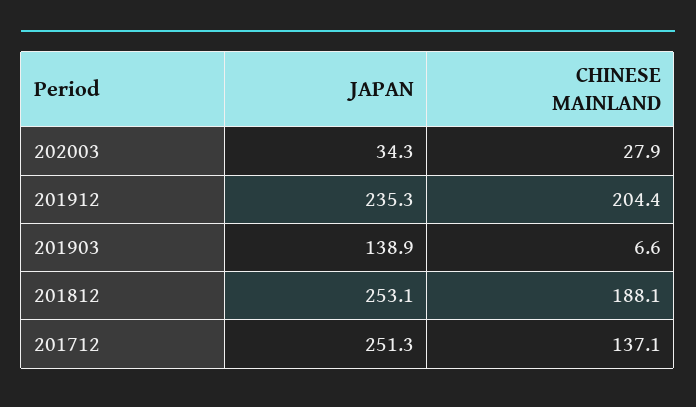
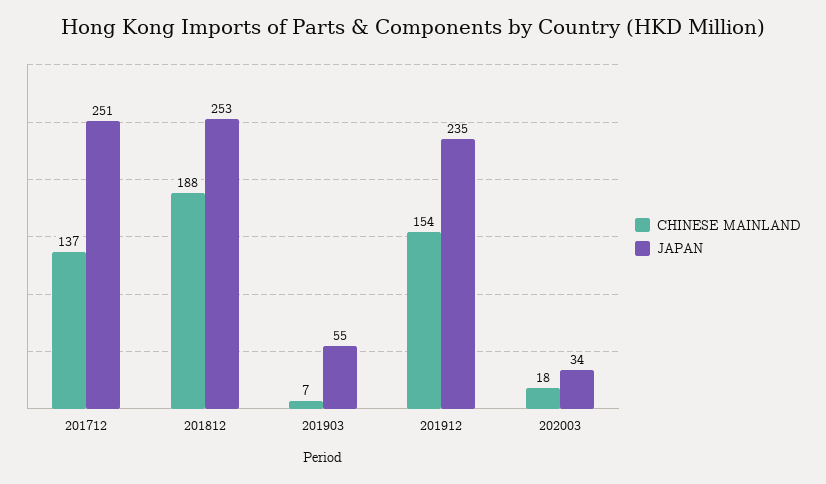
CHINESE MAINLAND, 202003: 27.9 -> 18
CHINESE MAINLAND, 201912: 204.4 -> 154
JAPAN, 201903: 138.9 -> 55

